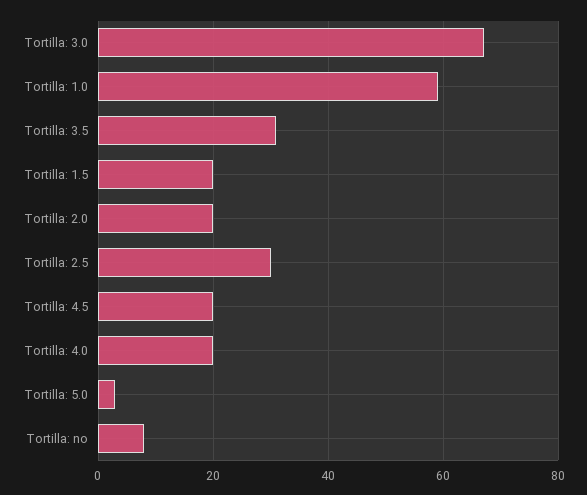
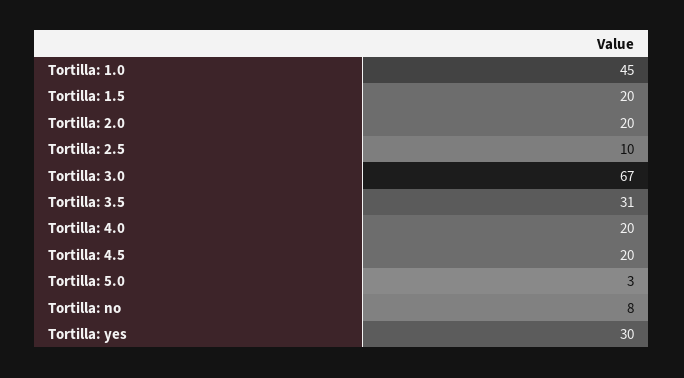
Tortilla: 1.0: 60 -> 45
Tortilla: 2.5: 30 -> 10
Tortilla: yes: none -> 30

